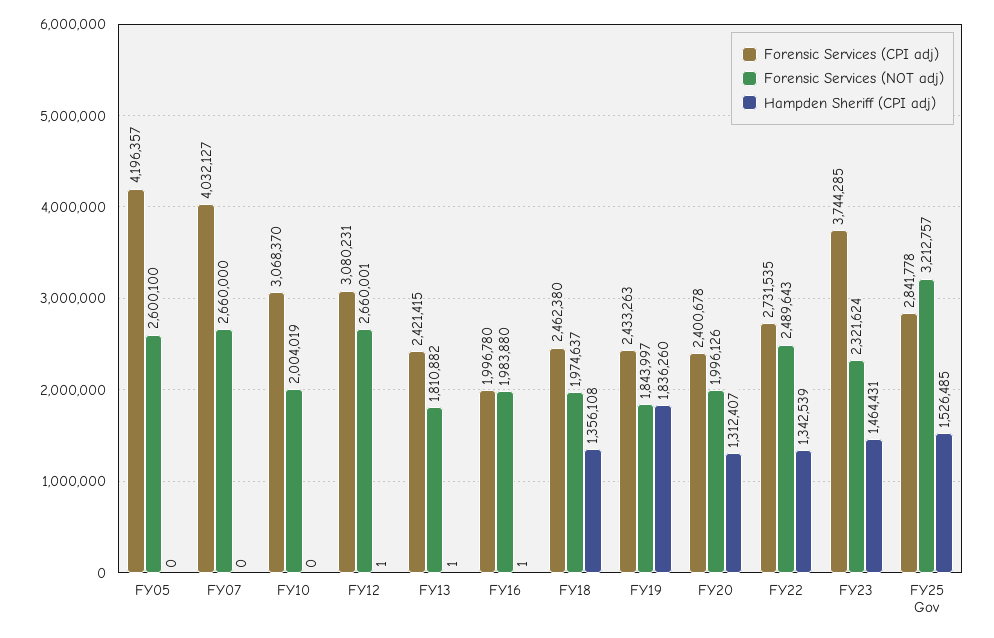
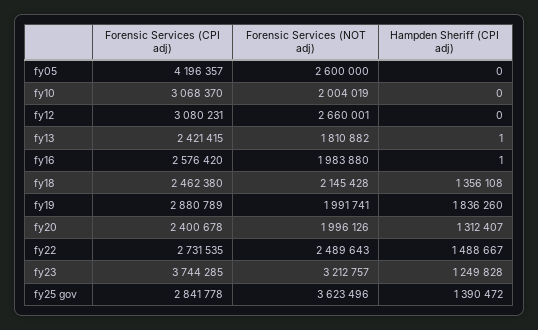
Forensic Services (NOT adj), FY05: 2600100 -> 2600000
Forensic Services (CPI adj), FY07: 4032127 -> none
Forensic Services (NOT adj), FY07: 2660000 -> none
Hampden Sheriff (CPI adj), FY07: 0 -> none
Hampden Sheriff (CPI adj), FY12: 1 -> 0
Forensic Services (CPI adj), FY16: 1996780 -> 2576420
Forensic Services (NOT adj), FY18: 1974637 -> 2145428
Forensic Services (CPI adj), FY19: 2433263 -> 2880789
Forensic Services (NOT adj), FY19: 1843997 -> 1991741
Hampden Sheriff (CPI adj), FY22: 1342539 -> 1488667
Forensic Services (NOT adj), FY23: 2321624 -> 3212757
Hampden Sheriff (CPI adj), FY23: 1464431 -> 1249828
Forensic Services (NOT adj), FY25 Gov: 3212757 -> 3623496
Hampden Sheriff (CPI adj), FY25 Gov: 1526485 -> 1390472

